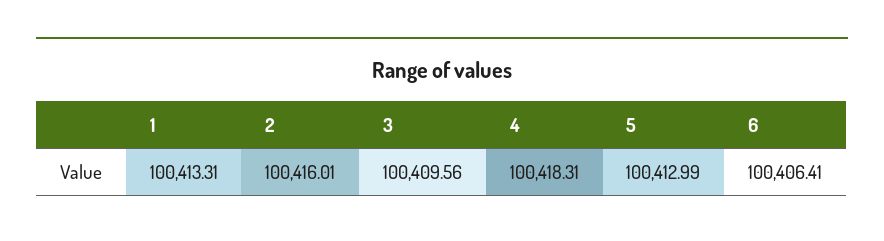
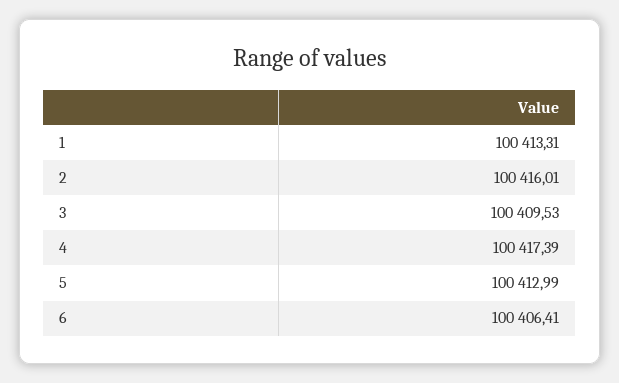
3: 100409.56 -> 100409.53
4: 100418.31 -> 100417.39

